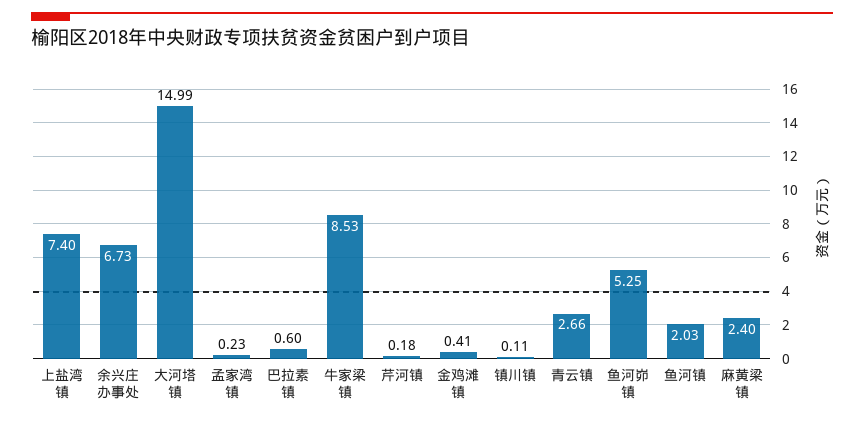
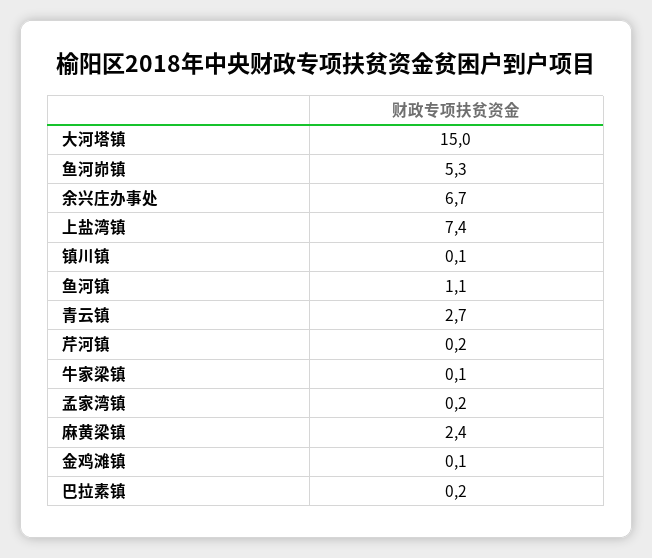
巴拉素镇: 0.6 -> 0.2
牛家梁镇: 8.53 -> 0.1
金鸡滩镇: 0.41 -> 0.1
鱼河镇: 2.03 -> 1.1

